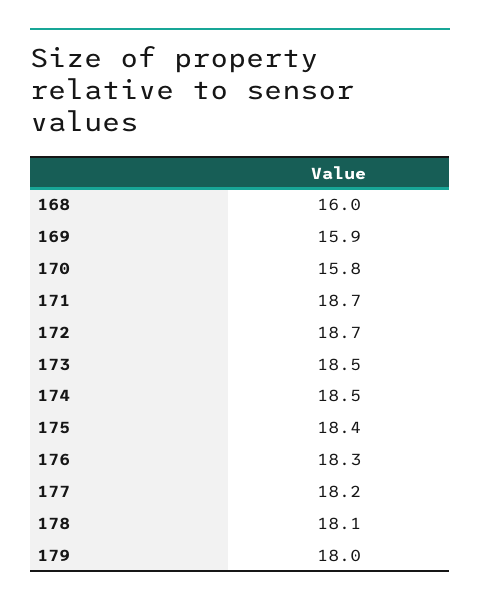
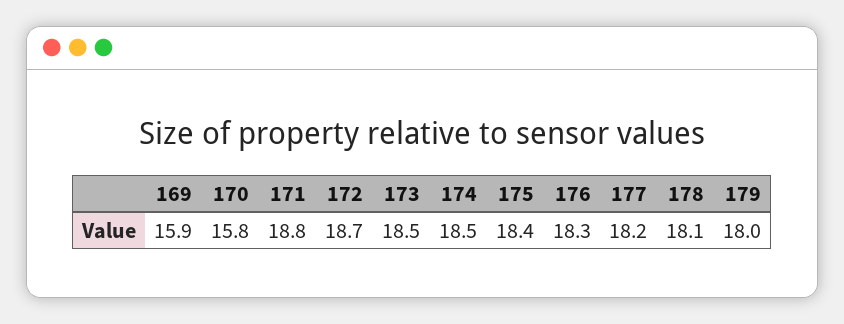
168: 16 -> none
171: 18.7 -> 18.8

